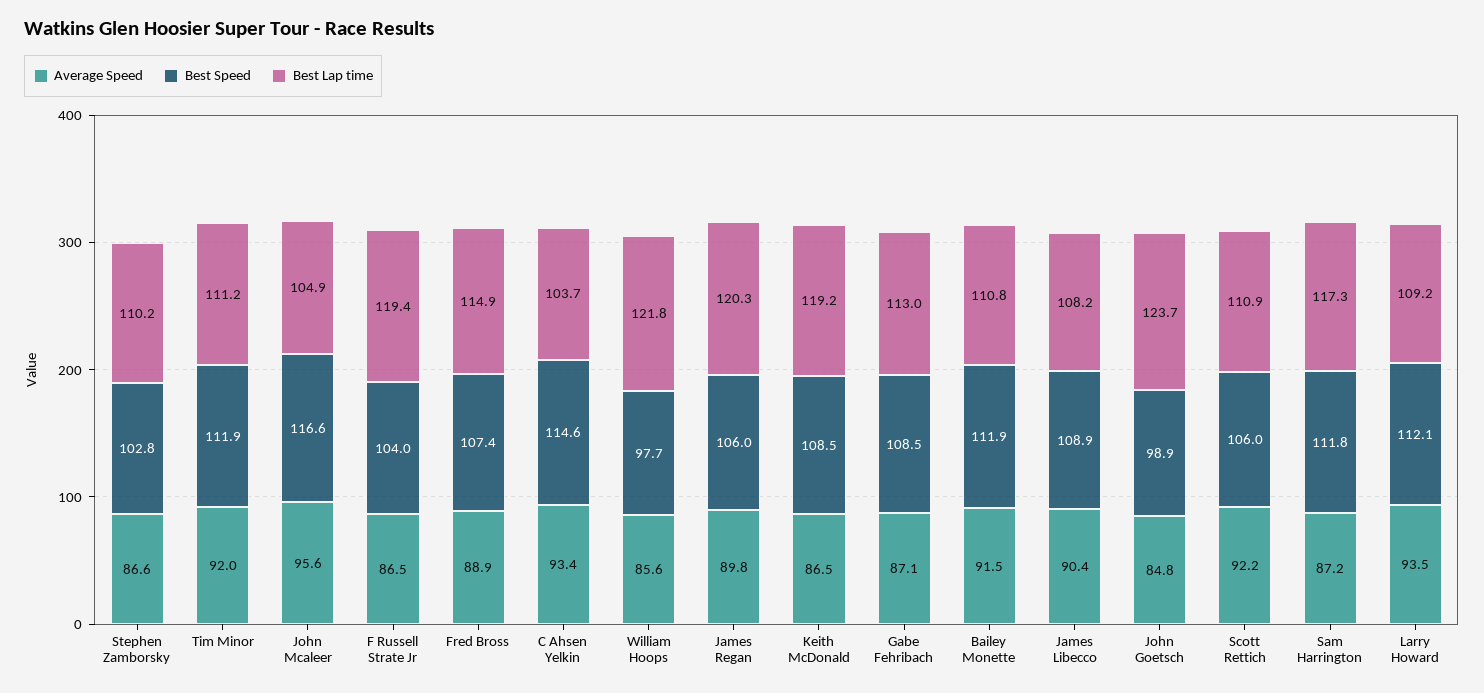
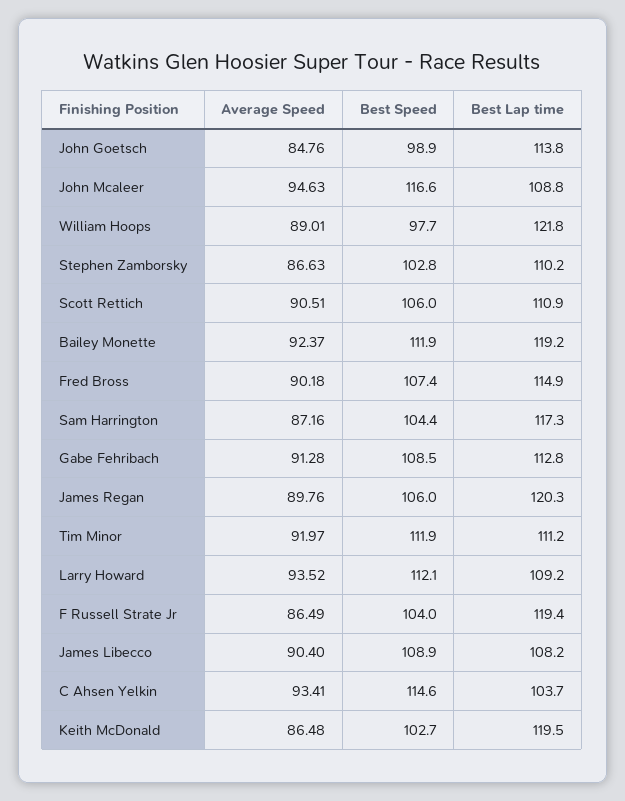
Average Speed, John Mcaleer: 95.6 -> 94.63
Best Lap time, John Mcaleer: 104.9 -> 108.8
Average Speed, Fred Bross: 88.9 -> 90.18
Average Speed, William Hoops: 85.6 -> 89.01
Best Speed, Keith McDonald: 108.5 -> 102.7
Best Lap time, Keith McDonald: 119.2 -> 119.5
Average Speed, Gabe Fehribach: 87.1 -> 91.28
Best Lap time, Gabe Fehribach: 113 -> 112.8
Average Speed, Bailey Monette: 91.5 -> 92.37
Best Lap time, Bailey Monette: 110.8 -> 119.2
Best Lap time, John Goetsch: 123.7 -> 113.8
Average Speed, Scott Rettich: 92.2 -> 90.51
Best Speed, Sam Harrington: 111.8 -> 104.4

